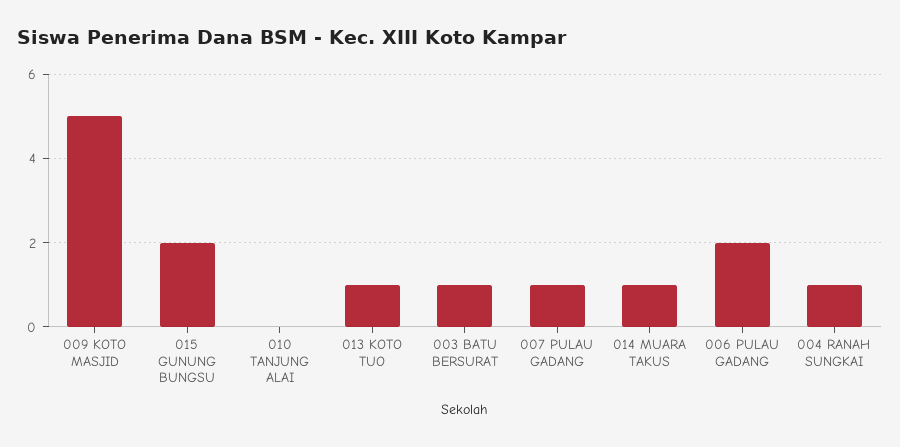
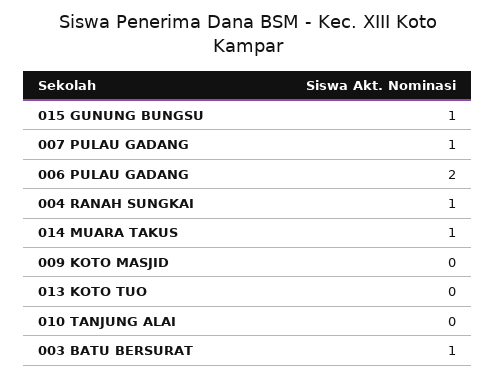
009 KOTO MASJID: 5 -> 0
015 GUNUNG BUNGSU: 2 -> 1
013 KOTO TUO: 1 -> 0

